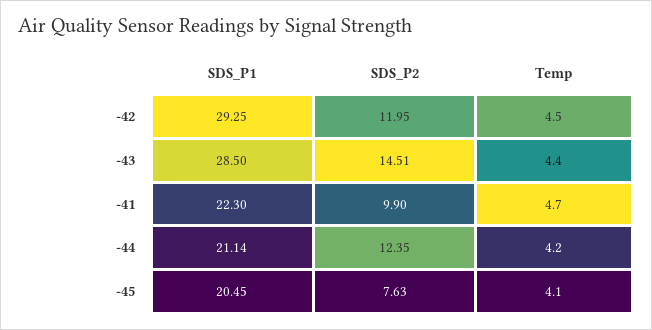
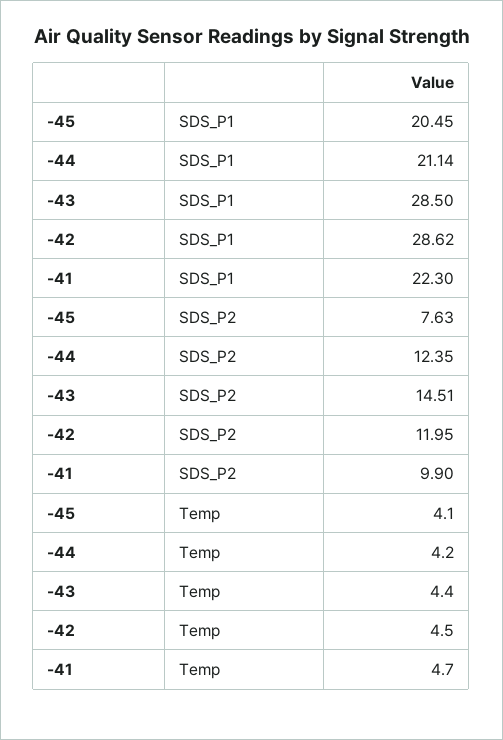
SDS_P1, -42: 29.25 -> 28.62

